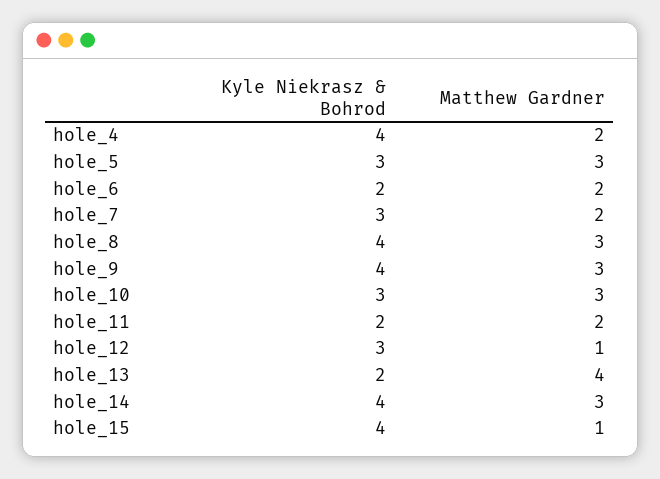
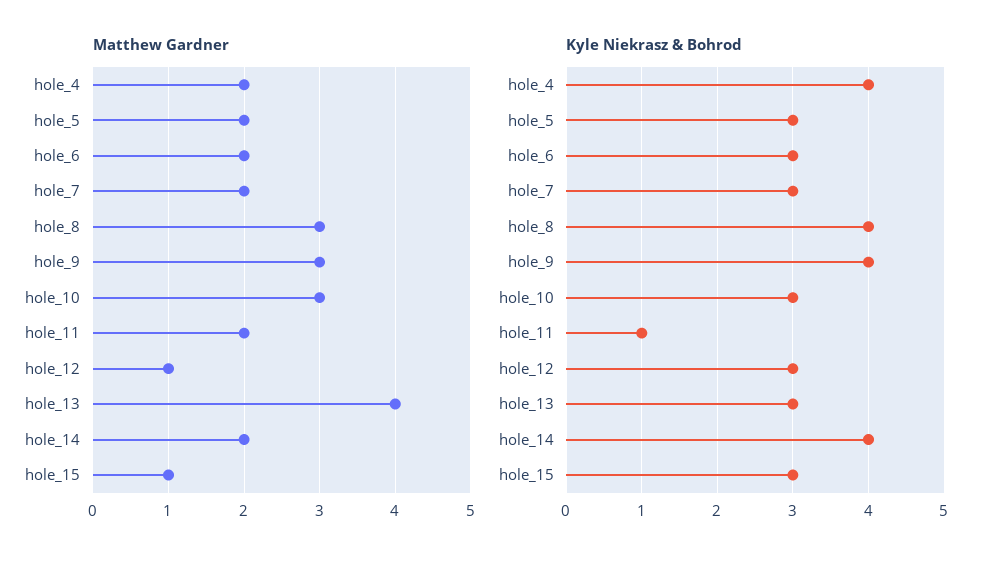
Matthew Gardner, hole_5: 3 -> 2
Kyle Niekrasz & Bohrod, hole_6: 2 -> 3
Kyle Niekrasz & Bohrod, hole_11: 2 -> 1
Kyle Niekrasz & Bohrod, hole_13: 2 -> 3
Matthew Gardner, hole_14: 3 -> 2
Kyle Niekrasz & Bohrod, hole_15: 4 -> 3

